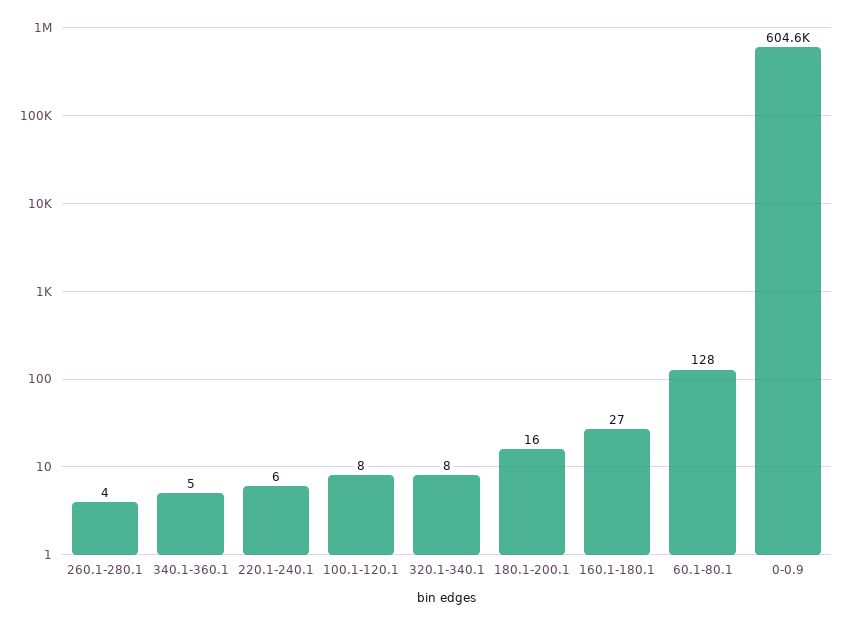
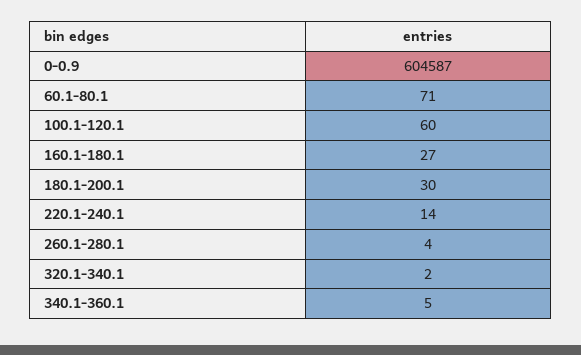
220.1-240.1: 6 -> 14
100.1-120.1: 8 -> 60
320.1-340.1: 8 -> 2
180.1-200.1: 16 -> 30
60.1-80.1: 128 -> 71

